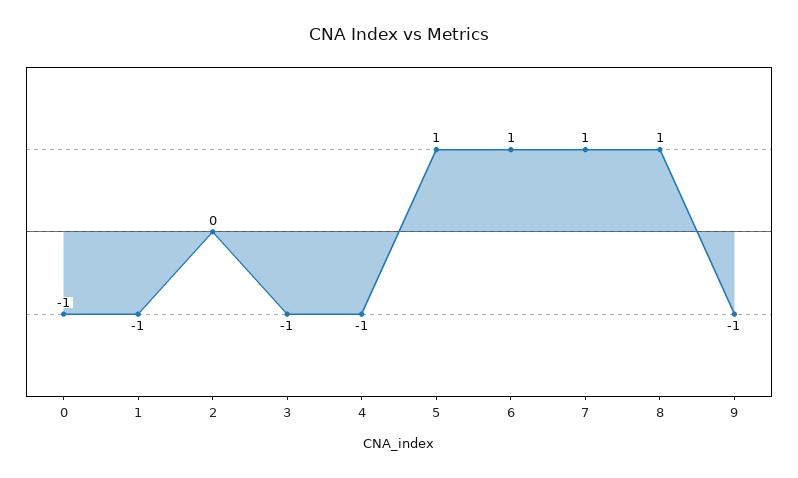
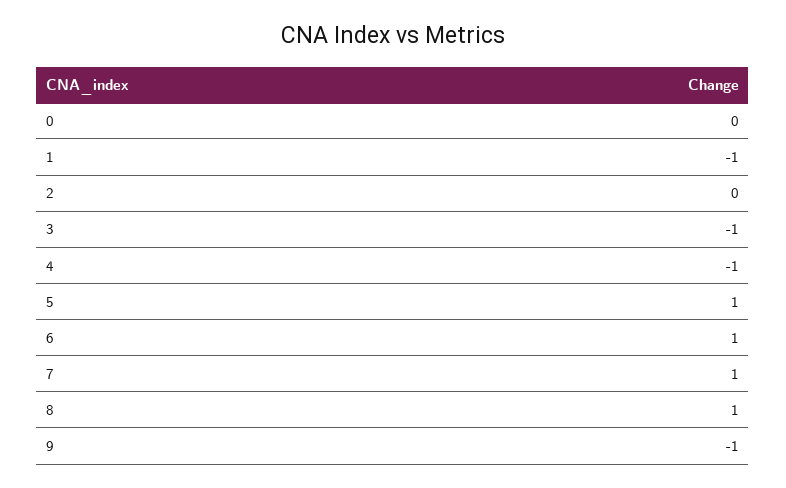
0: -1 -> 0

